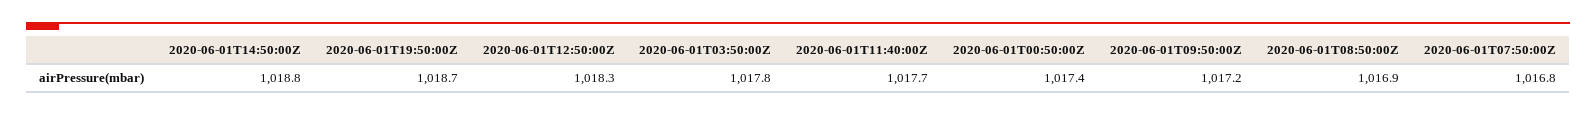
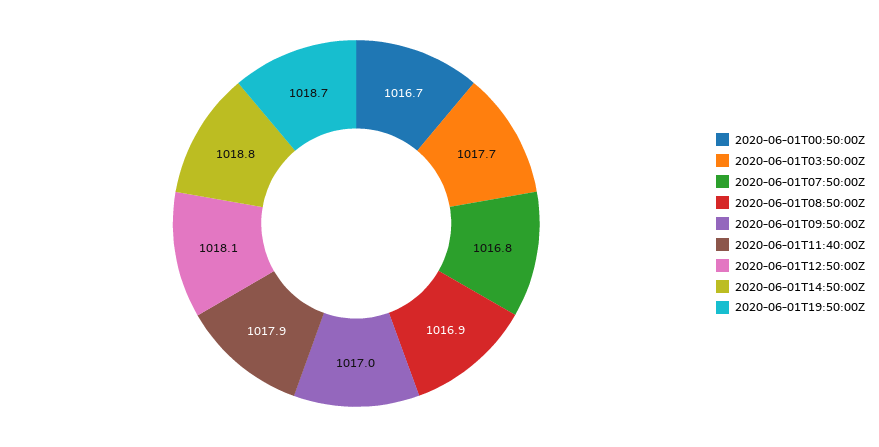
2020-06-01T12:50:00Z: 1018.3 -> 1018.1
2020-06-01T03:50:00Z: 1017.8 -> 1017.7
2020-06-01T11:40:00Z: 1017.7 -> 1017.9
2020-06-01T00:50:00Z: 1017.4 -> 1016.7
2020-06-01T09:50:00Z: 1017.2 -> 1017

